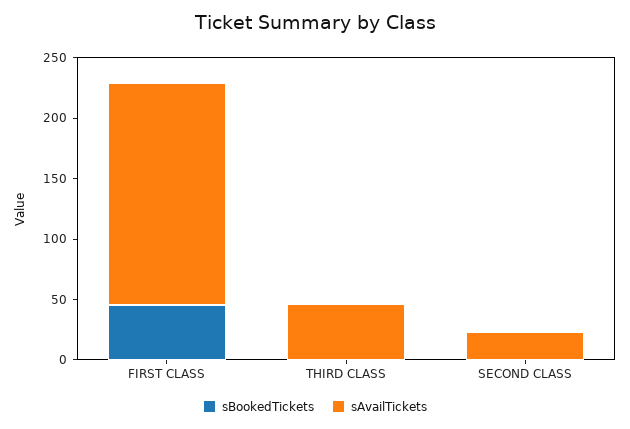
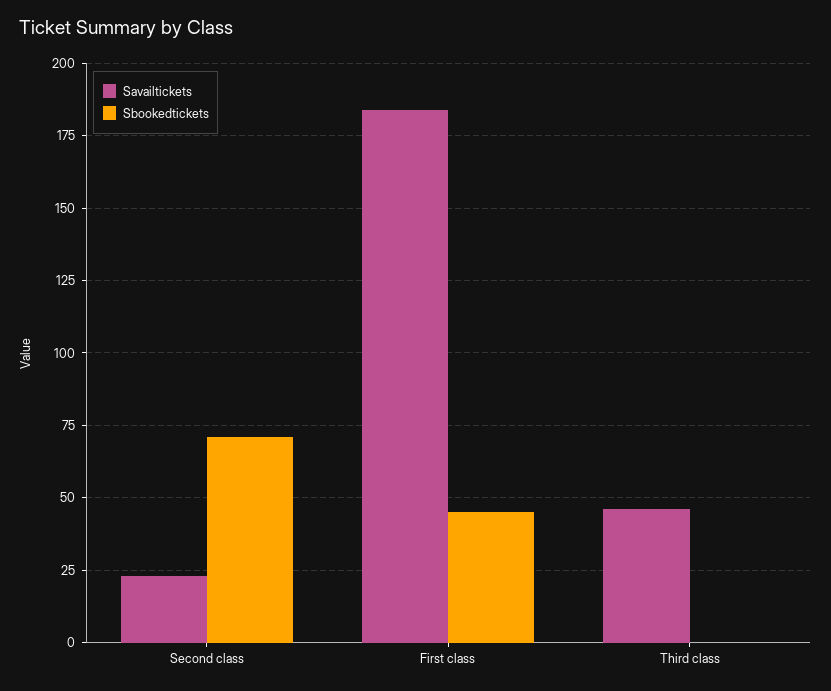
sBookedTickets, SECOND CLASS: 0 -> 70

